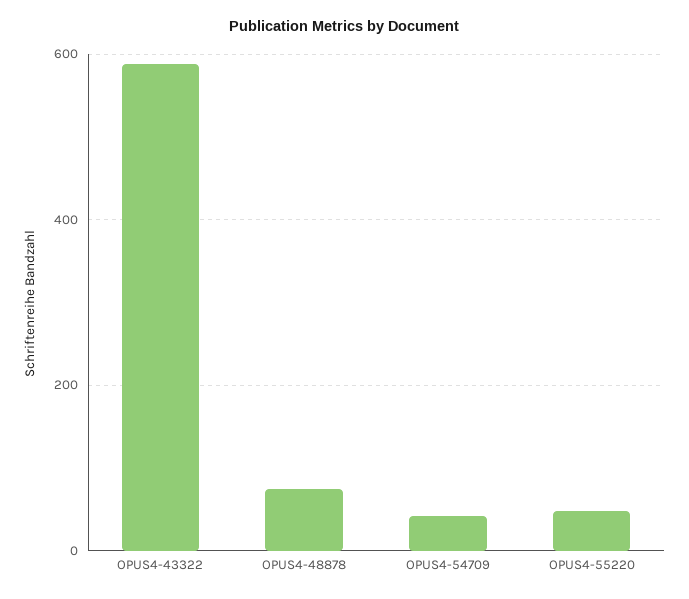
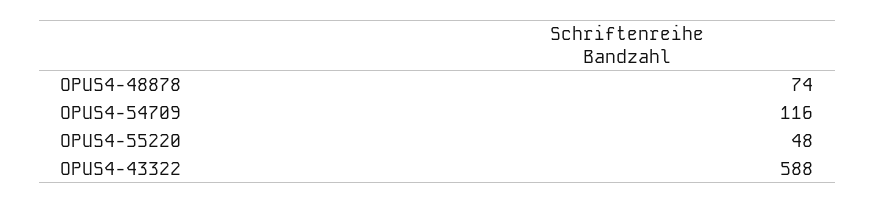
OPUS4-54709: 40 -> 116

